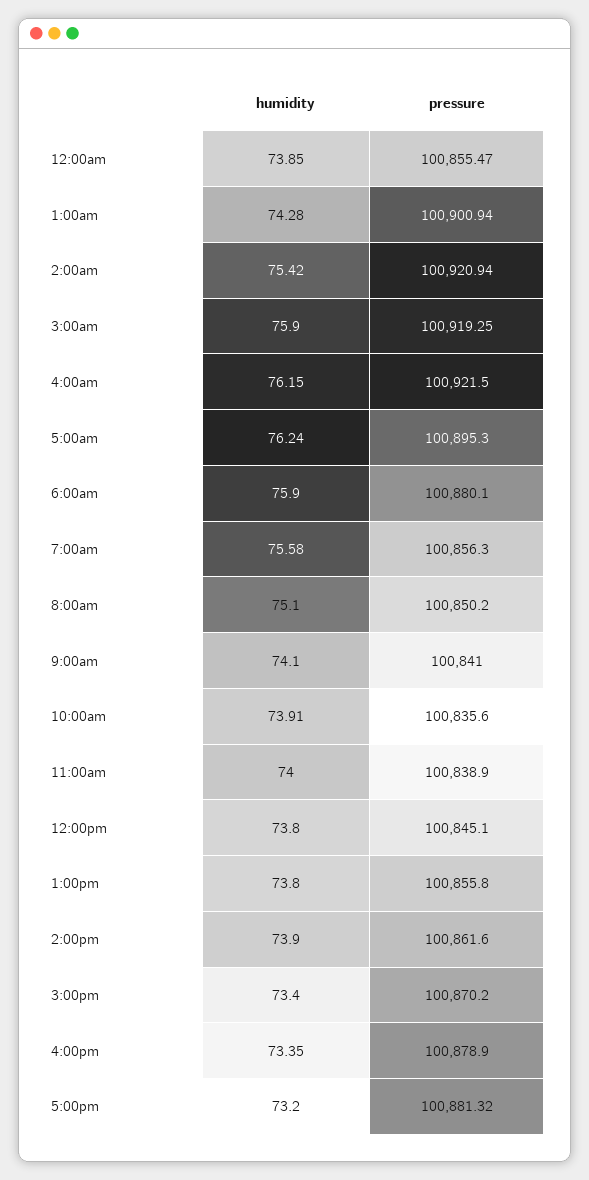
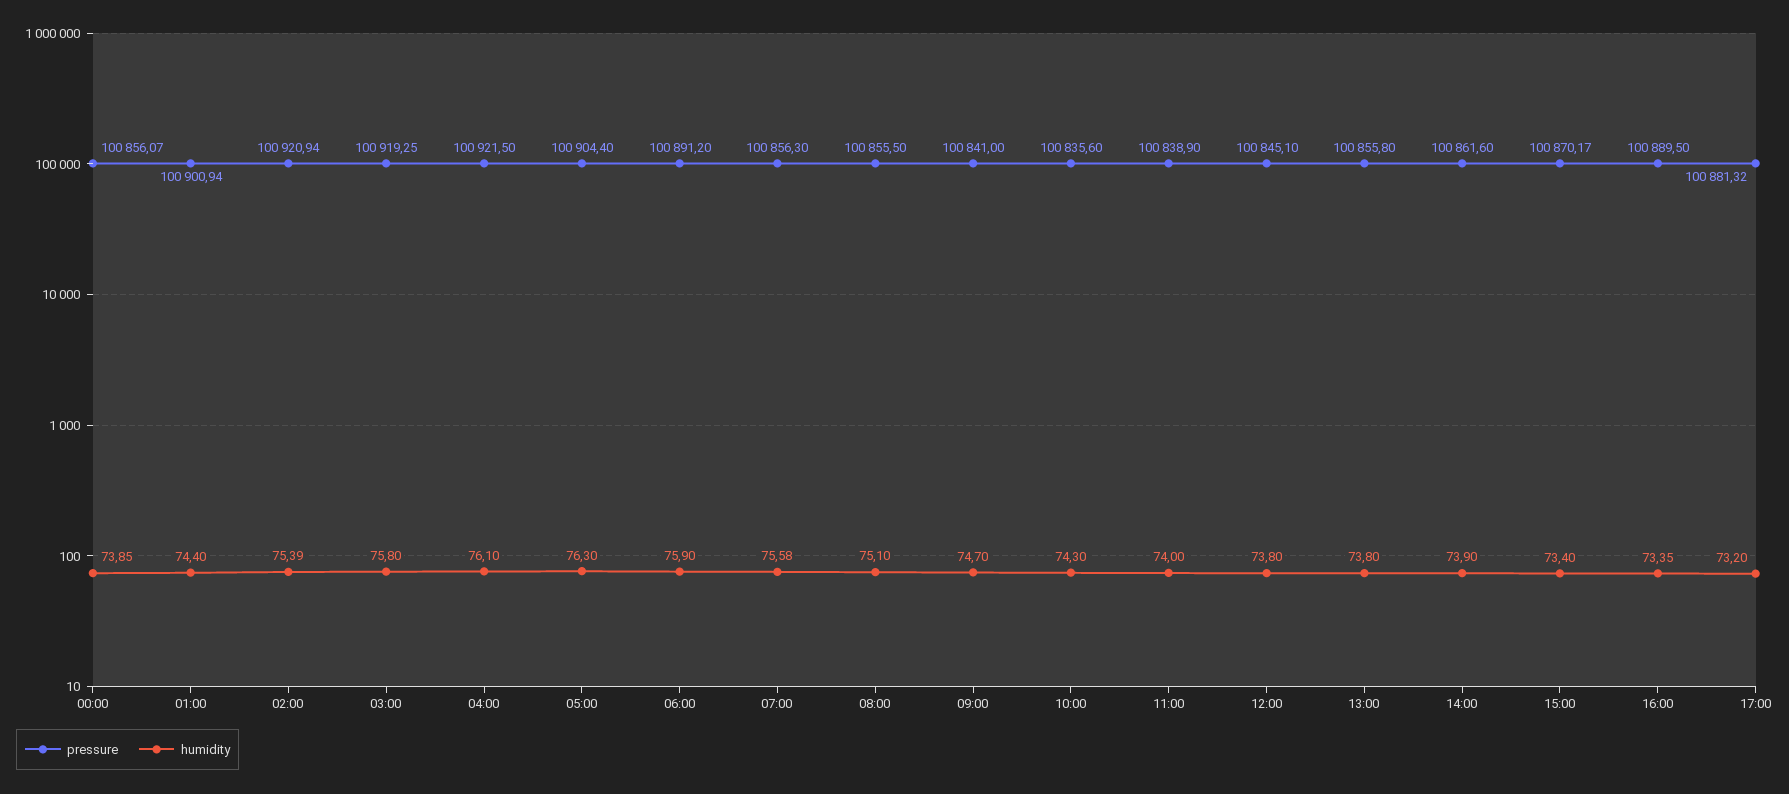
pressure, 12:00am: 100855.47 -> 100856.07
humidity, 1:00am: 74.28 -> 74.4
humidity, 2:00am: 75.42 -> 75.39
humidity, 3:00am: 75.9 -> 75.8
humidity, 4:00am: 76.15 -> 76.1
humidity, 5:00am: 76.24 -> 76.3
pressure, 5:00am: 100895.3 -> 100904.4
pressure, 6:00am: 100880.1 -> 100891.2
pressure, 8:00am: 100850.2 -> 100855.5
humidity, 9:00am: 74.1 -> 74.7
humidity, 10:00am: 73.91 -> 74.3
pressure, 3:00pm: 100870.2 -> 100870.17
pressure, 4:00pm: 100878.9 -> 100889.5

